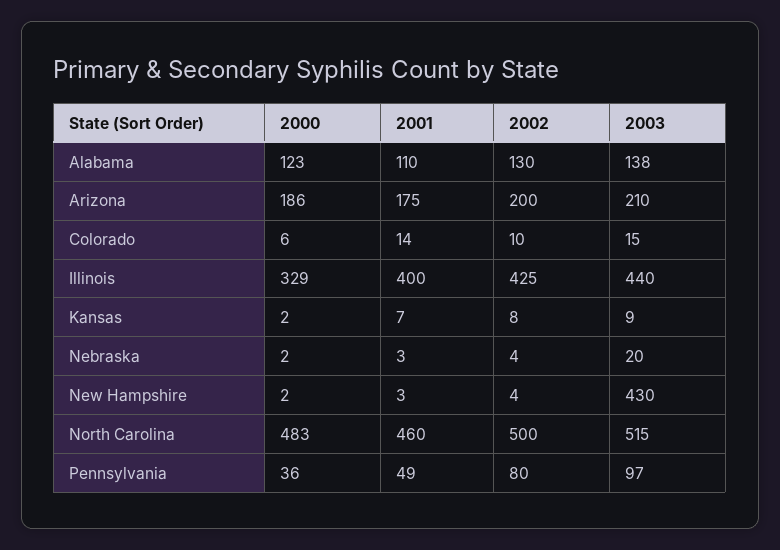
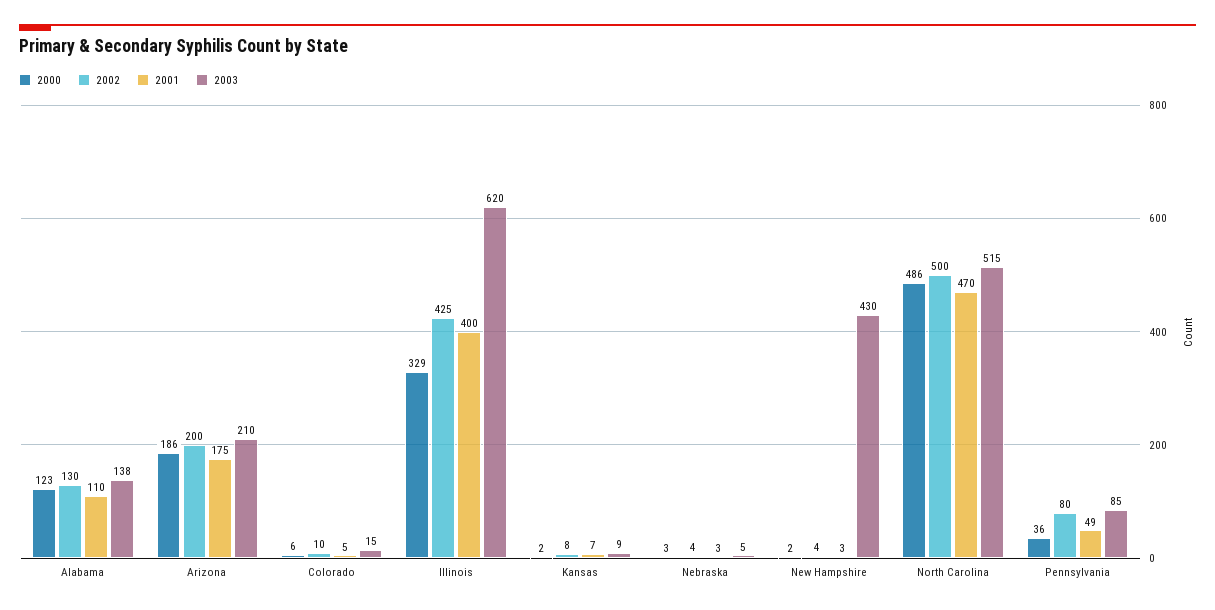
2001, Colorado: 14 -> 5
2003, Illinois: 440 -> 620
2000, Nebraska: 2 -> 3
2003, Nebraska: 20 -> 5
2000, North Carolina: 483 -> 486
2001, North Carolina: 460 -> 470
2003, Pennsylvania: 97 -> 85

